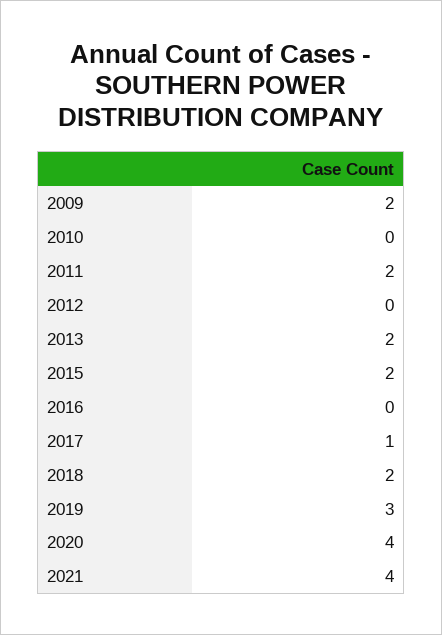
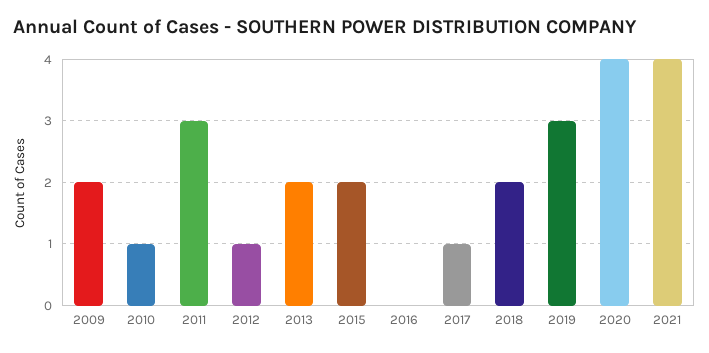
2010: 0 -> 1
2011: 2 -> 3
2012: 0 -> 1

